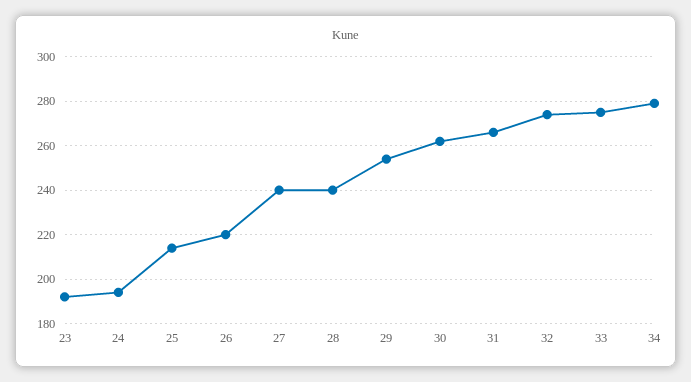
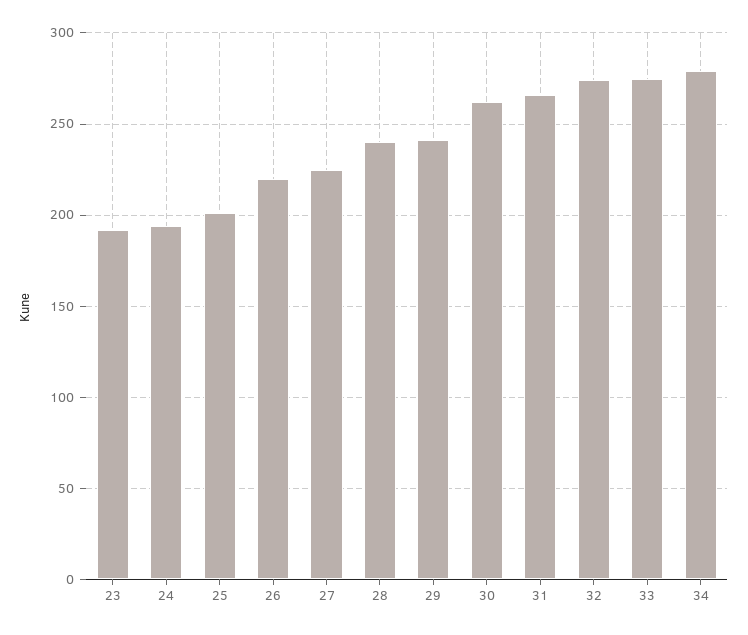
25: 215 -> 200
27: 240 -> 225
29: 255 -> 240

